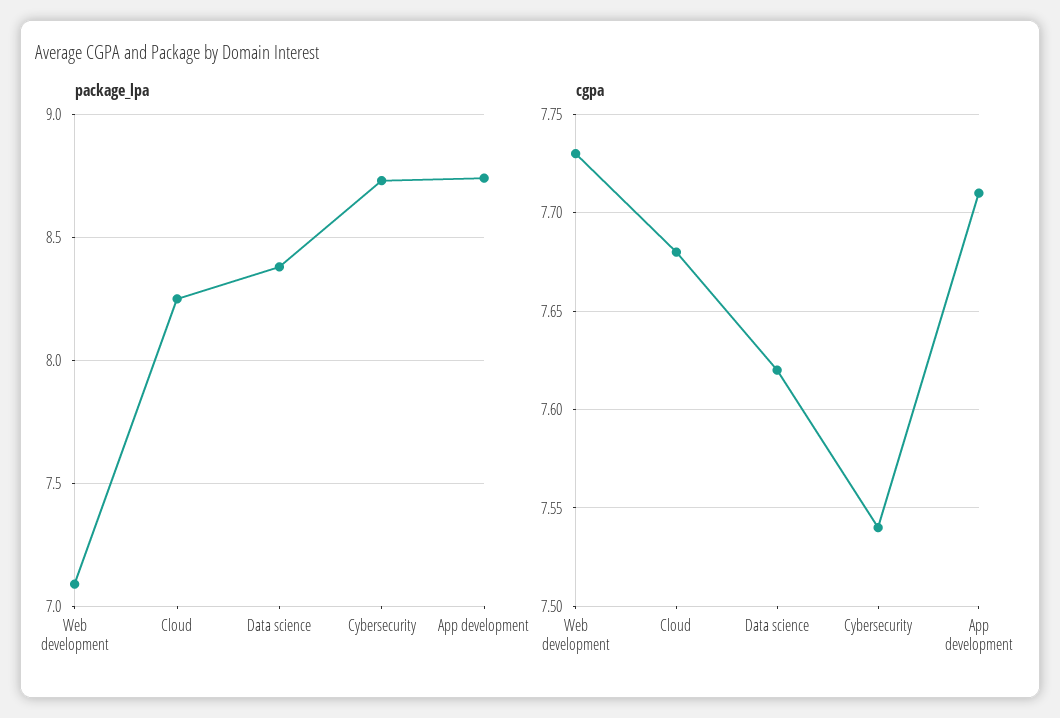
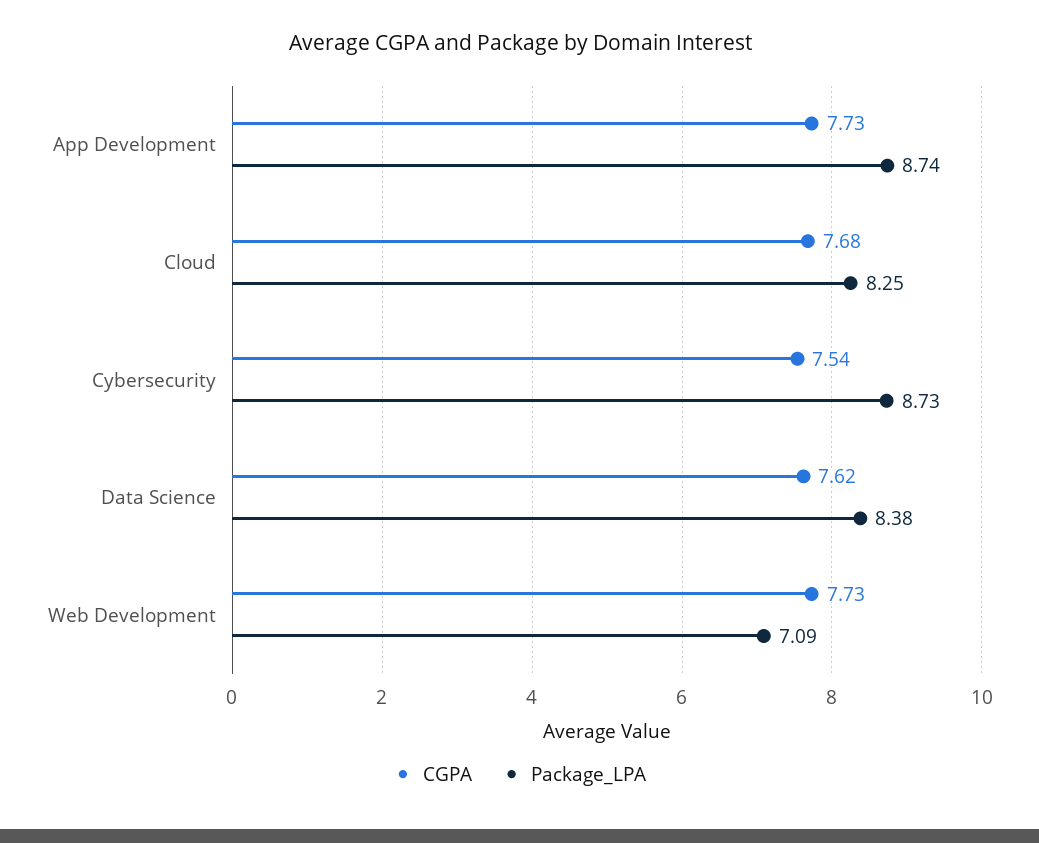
cgpa, App development: 7.71 -> 7.73

